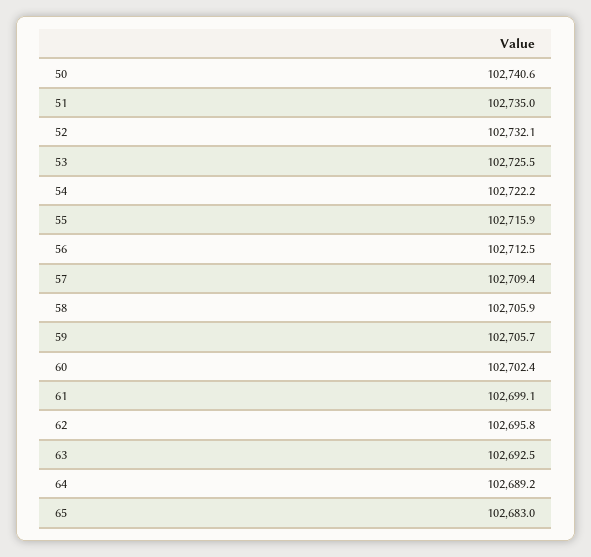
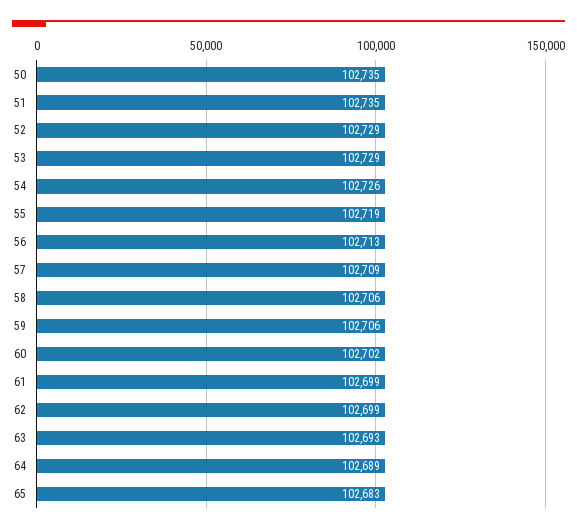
50: 102740.6 -> 102735
52: 102732.1 -> 102729
53: 102725.5 -> 102729
54: 102722.2 -> 102726
55: 102715.9 -> 102719
62: 102695.8 -> 102699

